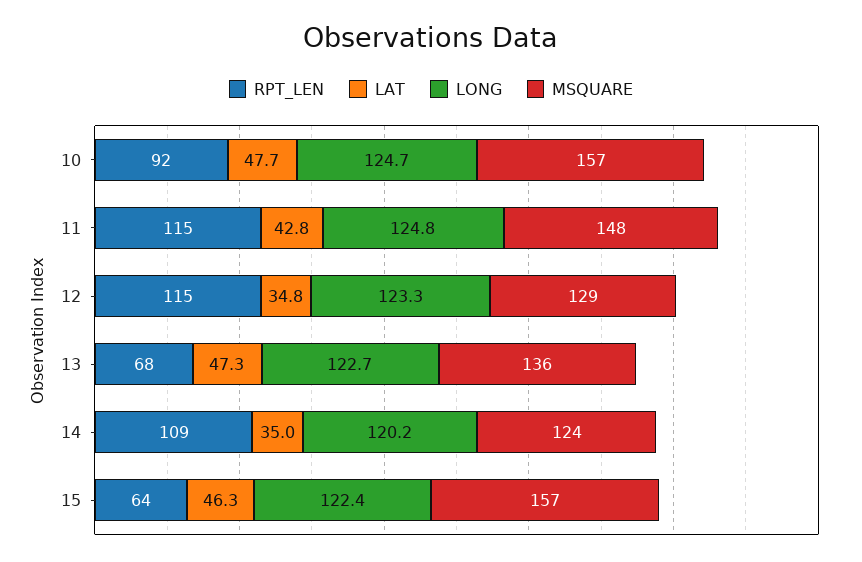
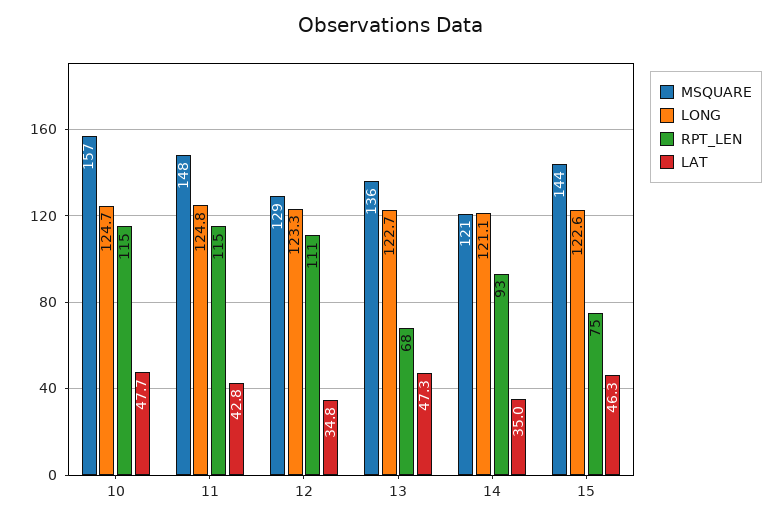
RPT_LEN, 10: 92 -> 115
RPT_LEN, 12: 115 -> 111
RPT_LEN, 14: 109 -> 93
LONG, 14: 120.2 -> 121.1
MSQUARE, 14: 124 -> 121
RPT_LEN, 15: 64 -> 75
LONG, 15: 122.4 -> 122.6
MSQUARE, 15: 157 -> 144

